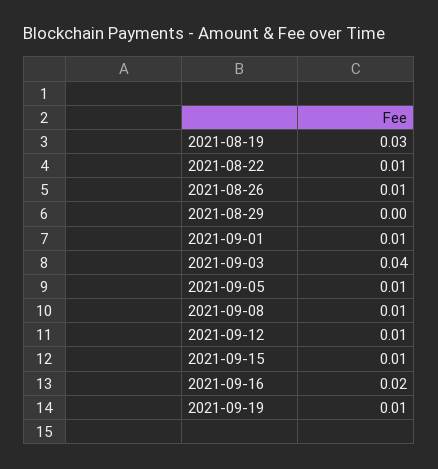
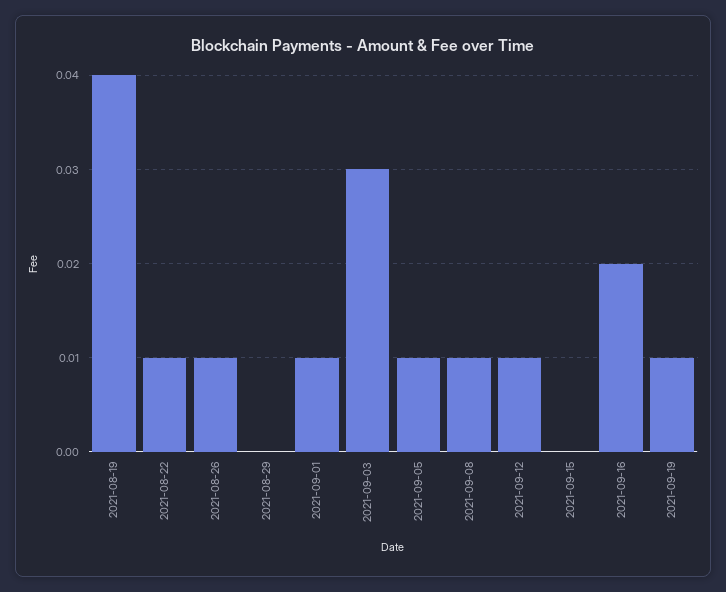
2021-08-19: 0.03 -> 0.04
2021-09-03: 0.04 -> 0.03
2021-09-15: 0.01 -> 0

